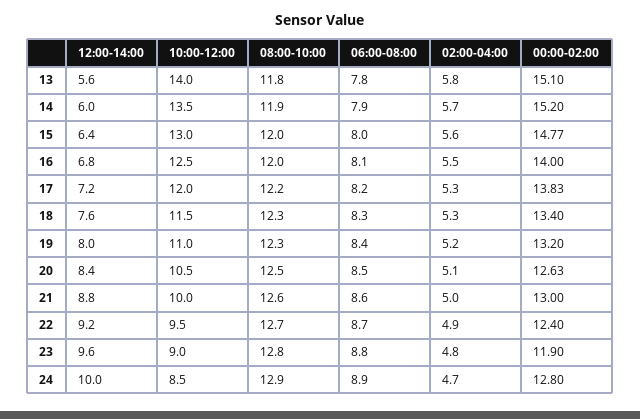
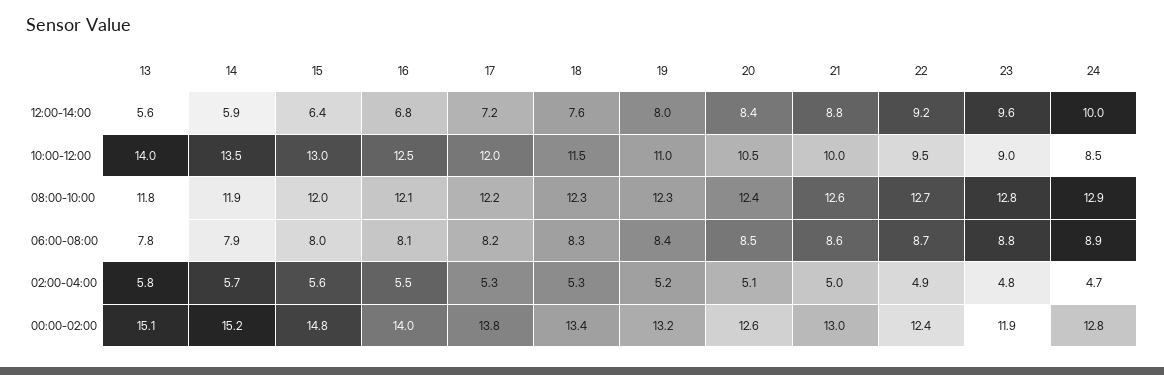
12:00-14:00, 14: 6 -> 5.9
08:00-10:00, 16: 12 -> 12.1
08:00-10:00, 20: 12.5 -> 12.4

